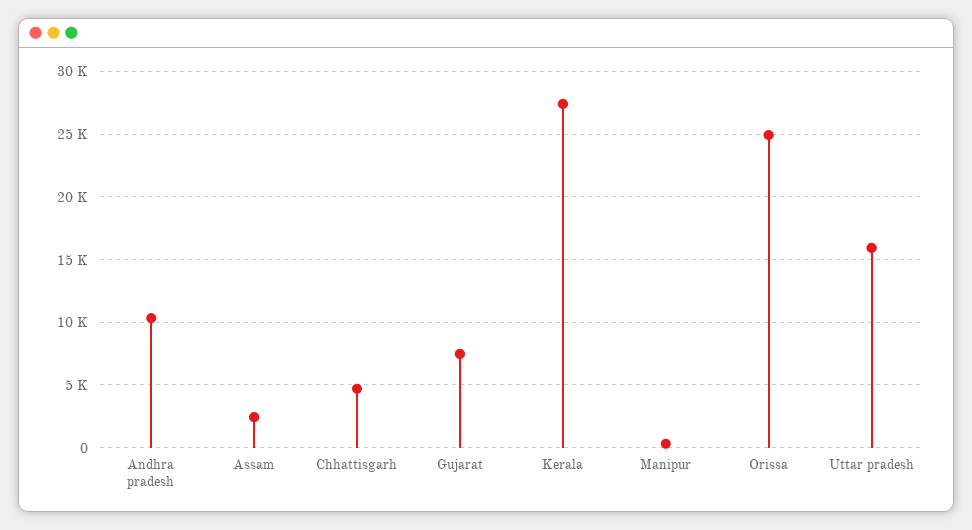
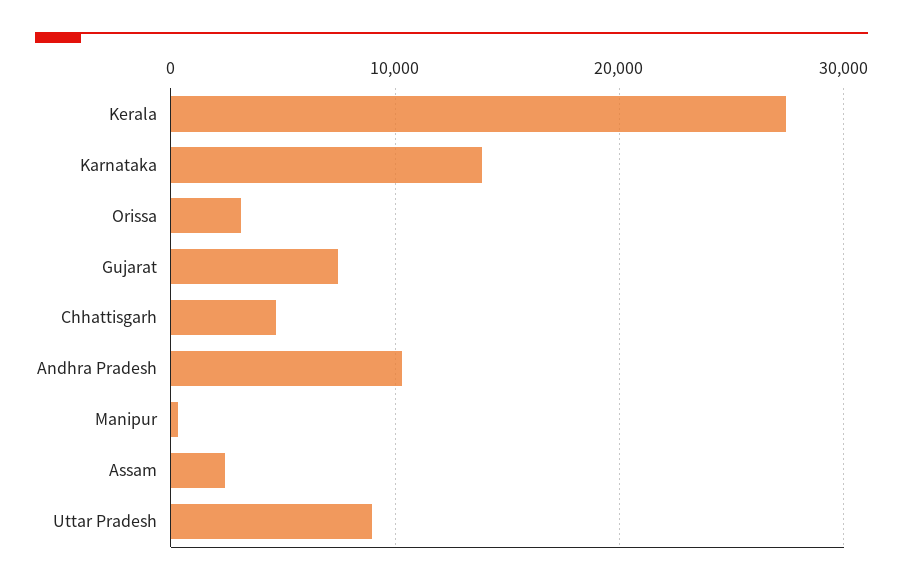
Orissa: 25000 -> 3000
Uttar pradesh: 16000 -> 9000
Karnataka: none -> 14000

